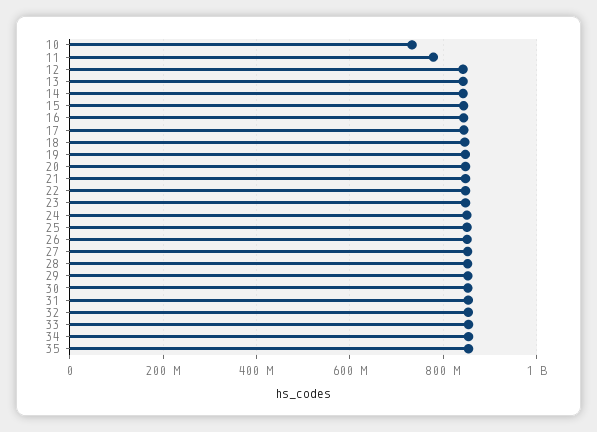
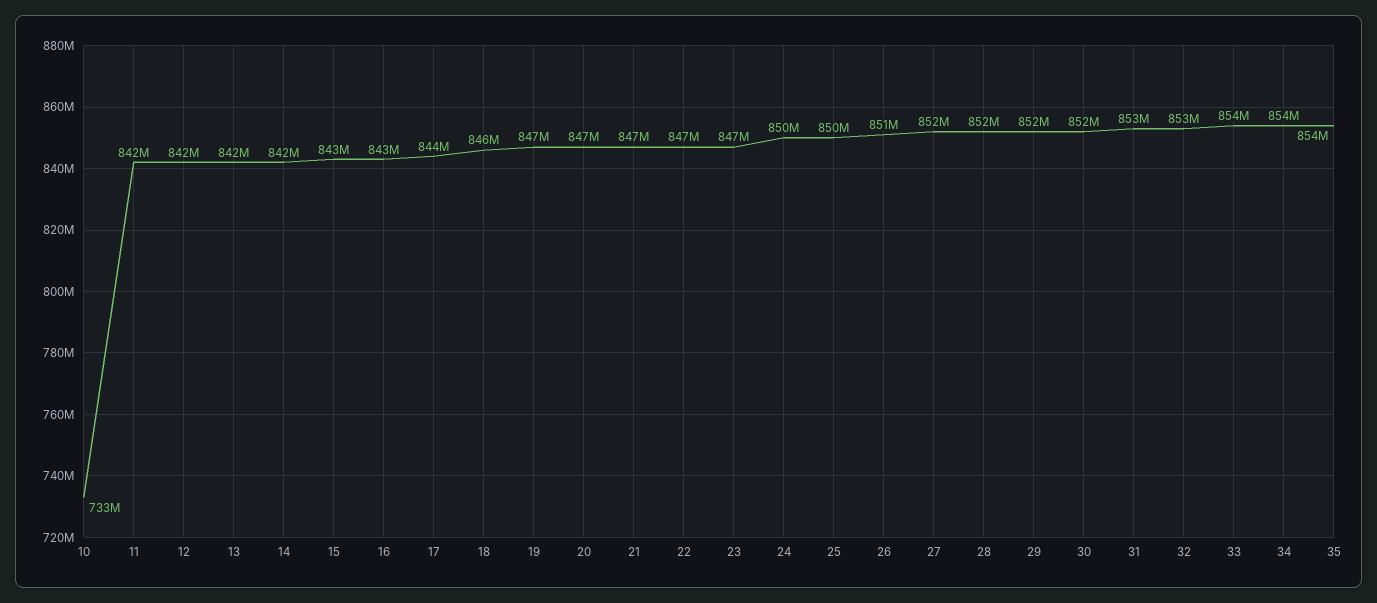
11: 780000000 -> 842000000

